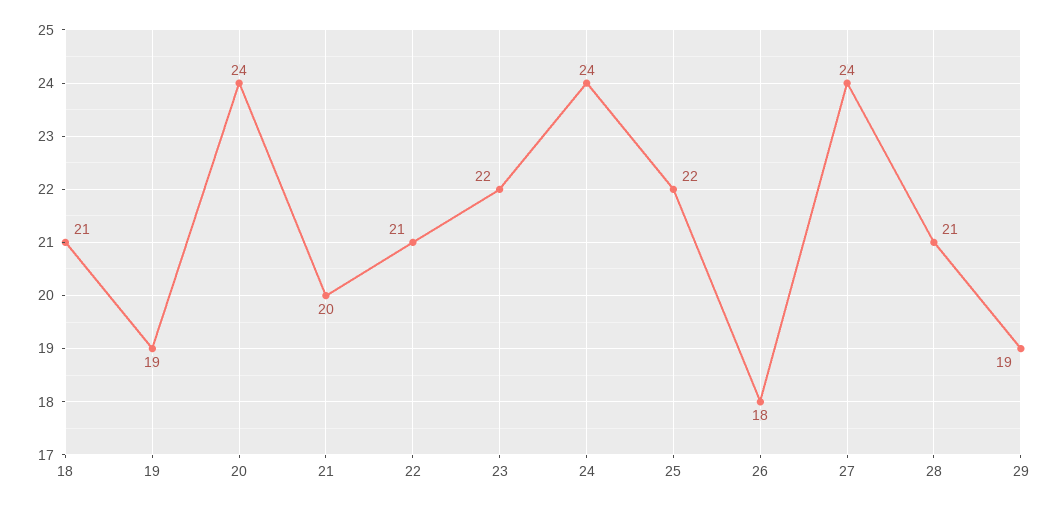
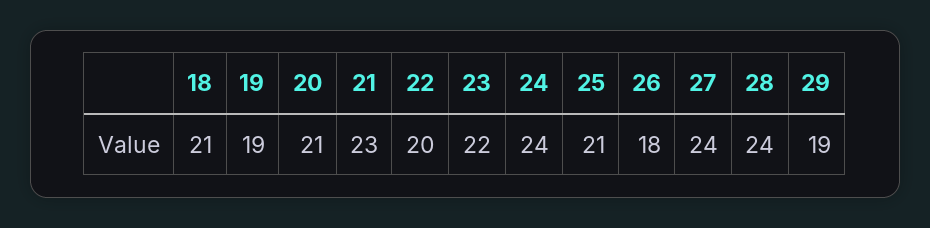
20: 24 -> 21
21: 20 -> 23
22: 21 -> 20
25: 22 -> 21
28: 21 -> 24

